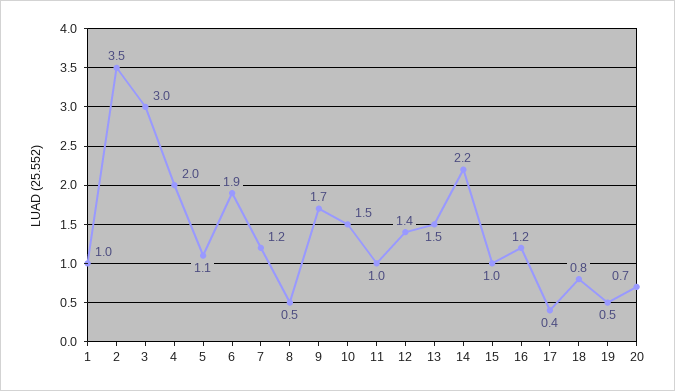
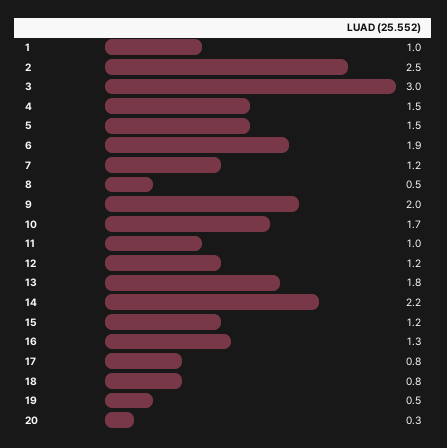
2: 3.5 -> 2.5
4: 2 -> 1.5
5: 1.1 -> 1.5
9: 1.7 -> 2
10: 1.5 -> 1.7
12: 1.4 -> 1.2
13: 1.5 -> 1.8
15: 1 -> 1.2
16: 1.2 -> 1.3
17: 0.4 -> 0.8
20: 0.7 -> 0.3

